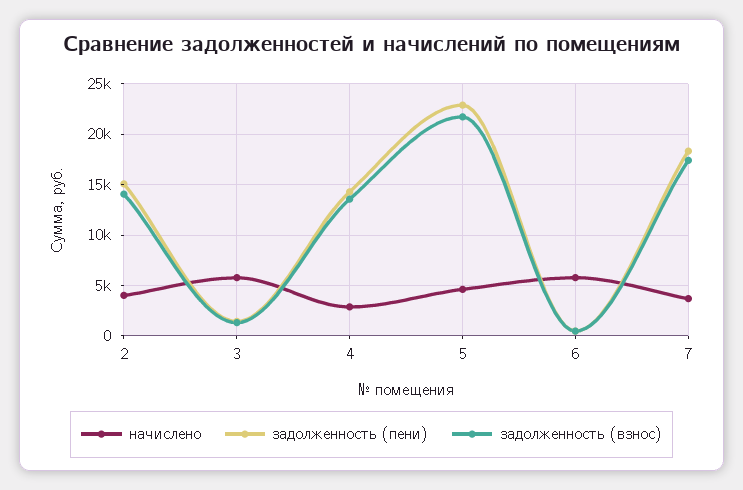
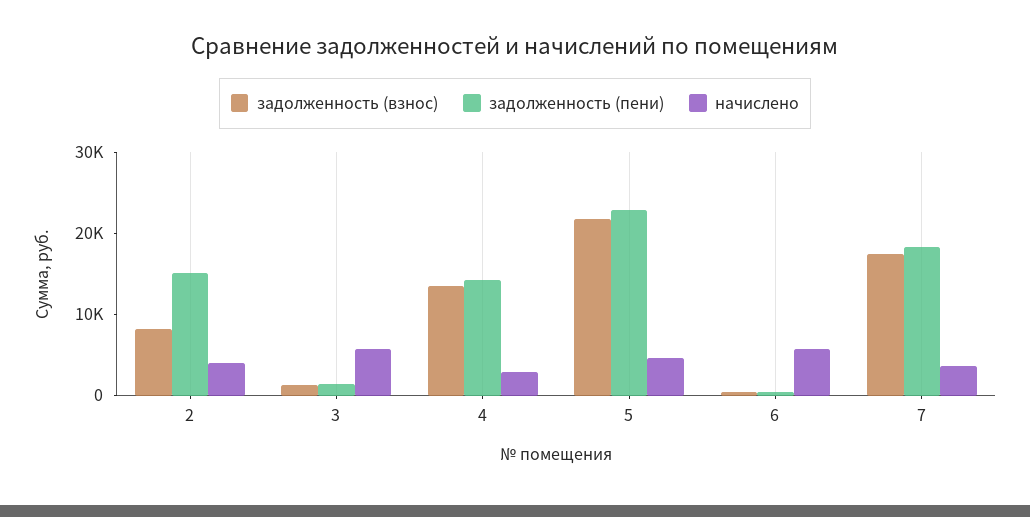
задолженность (взнос), 2: 14000 -> 8000

